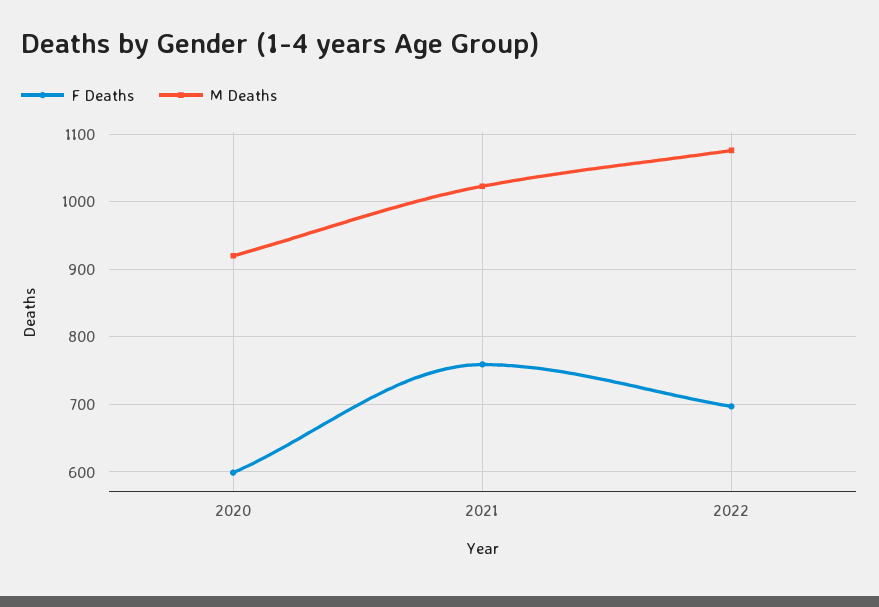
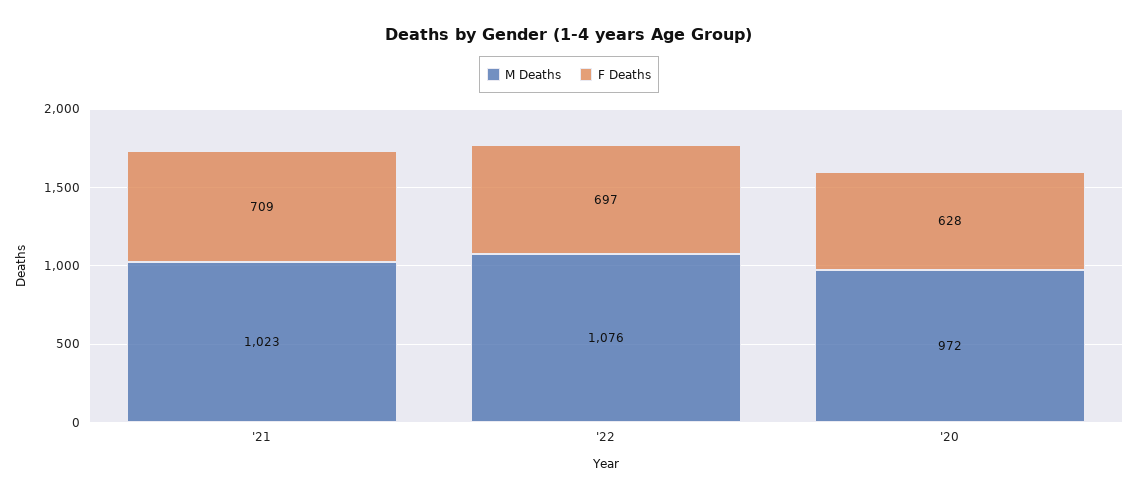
F Deaths, 2020: 600 -> 628
M Deaths, 2020: 920 -> 972
F Deaths, 2021: 760 -> 709

